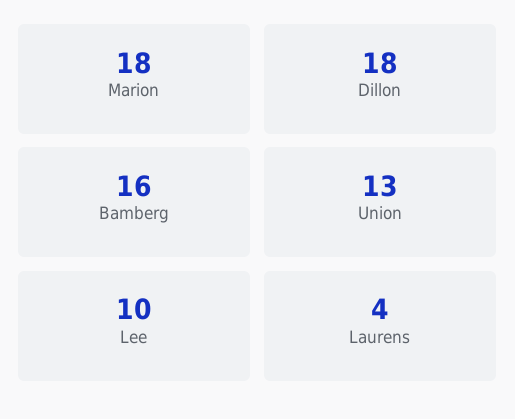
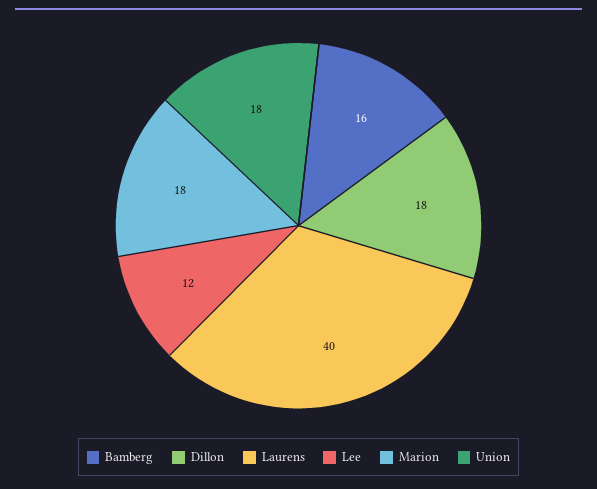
Union: 13 -> 18
Lee: 10 -> 12
Laurens: 4 -> 40

